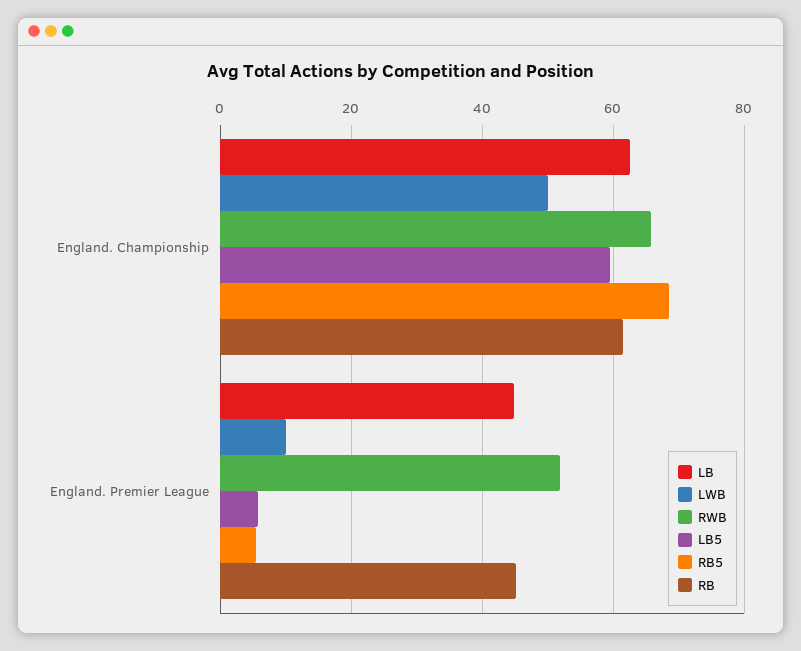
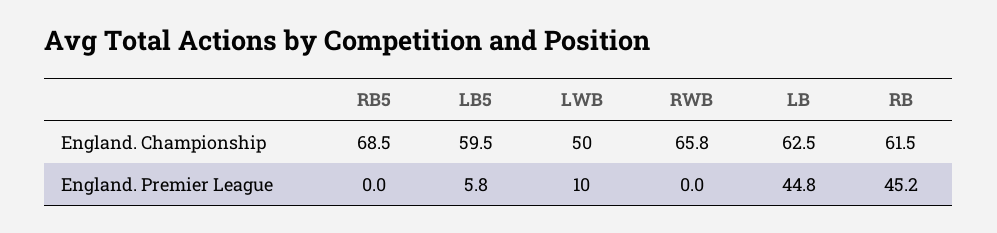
RWB, England. Premier League: 52 -> 0
RB5, England. Premier League: 6 -> 0

